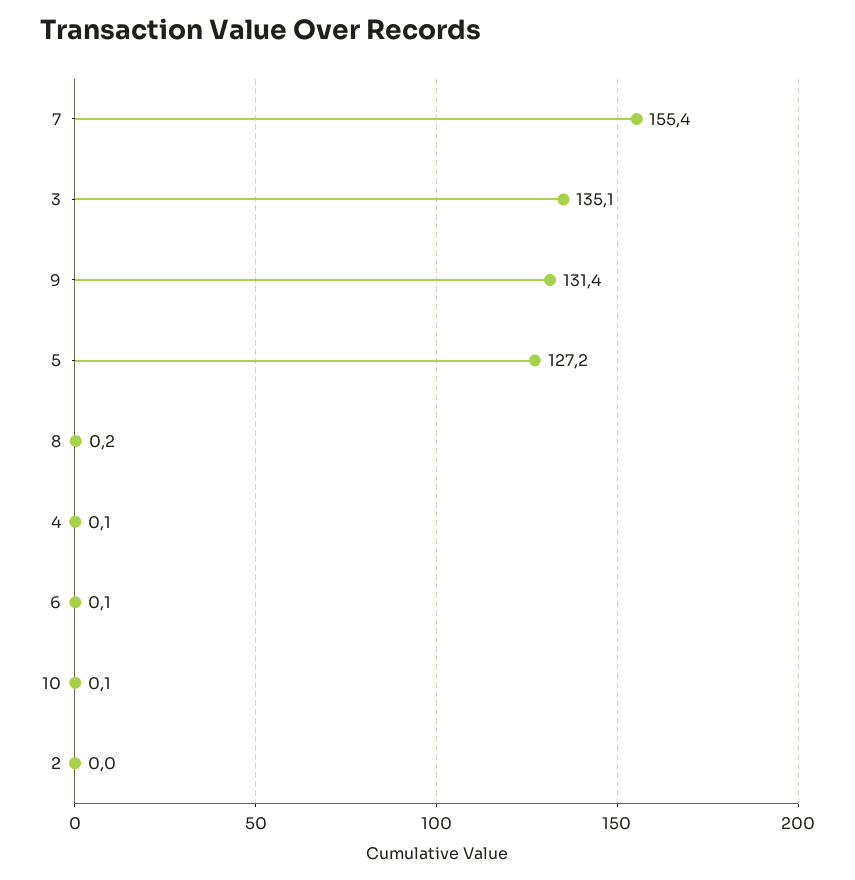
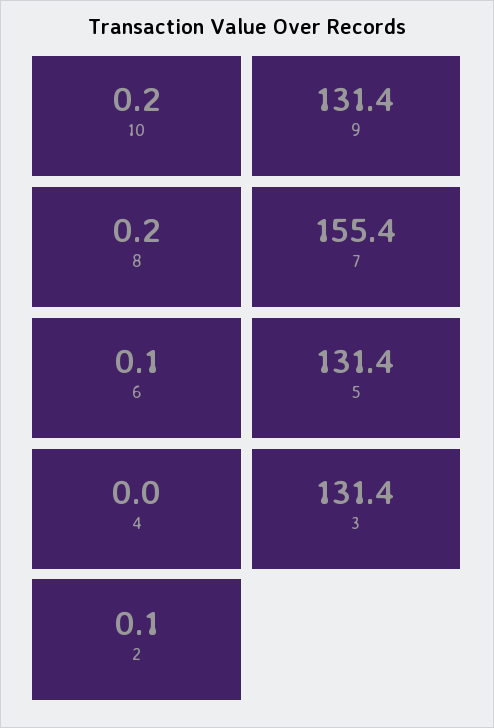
3: 135.1 -> 131.4
5: 127.2 -> 131.4
4: 0.1 -> 0
10: 0.1 -> 0.2
2: 0 -> 0.1

